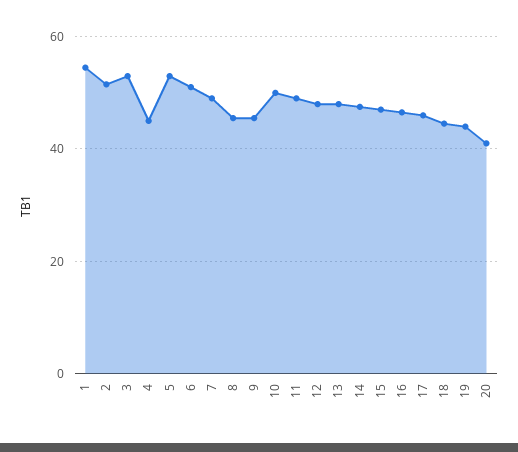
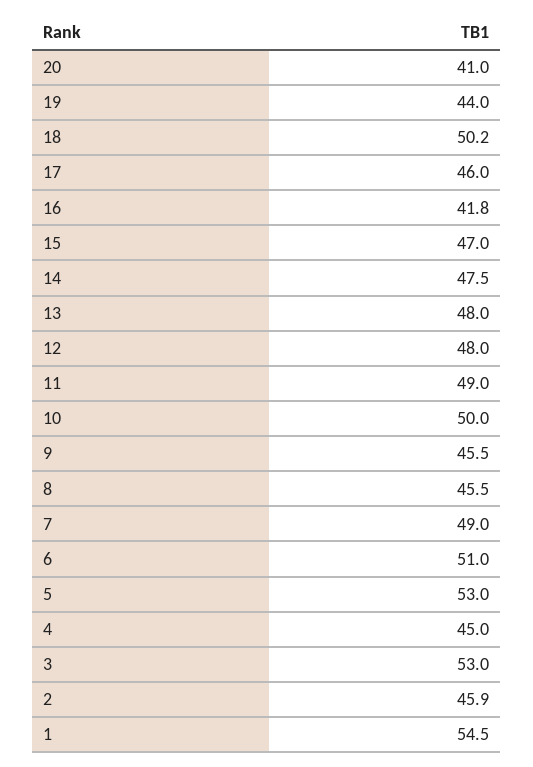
2: 52 -> 45.9
16: 46 -> 41.8
18: 44 -> 50.2

